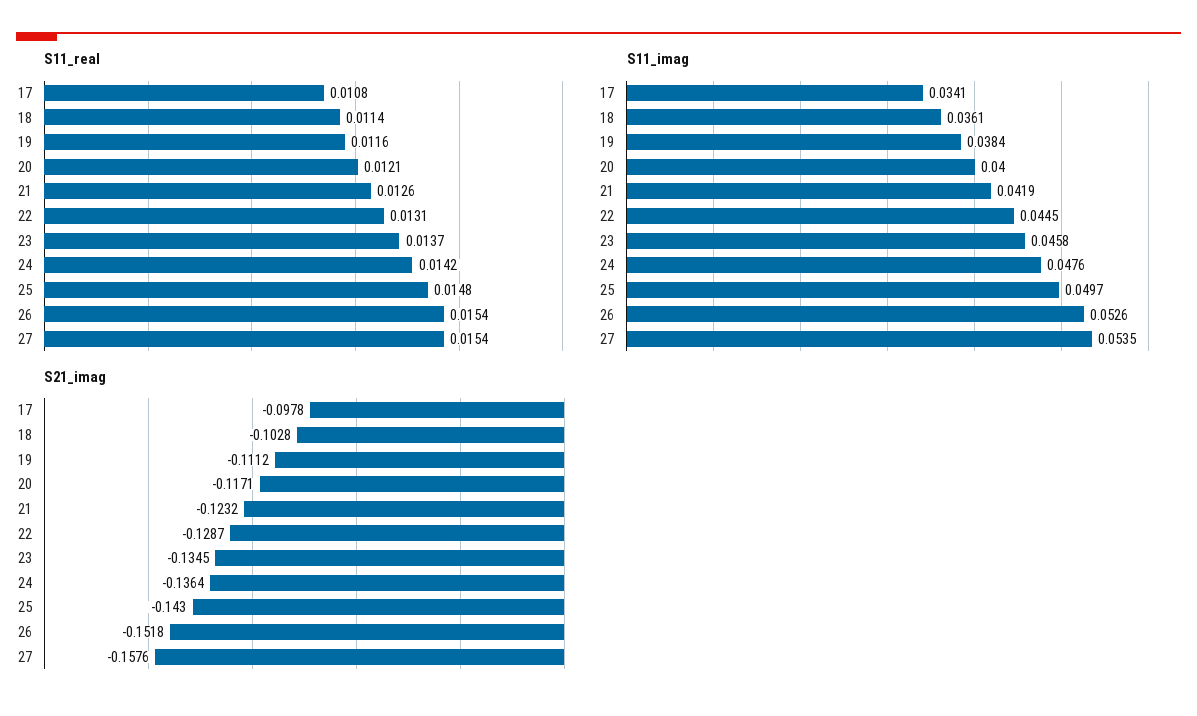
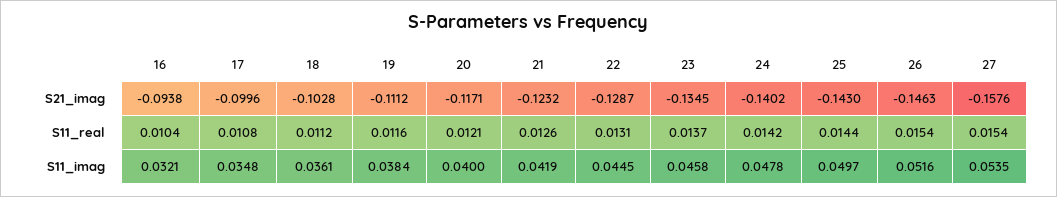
S11_real, 18: 0.0114 -> 0.0112
S11_real, 25: 0.0148 -> 0.0144
S11_imag, 17: 0.0341 -> 0.0348
S11_imag, 24: 0.0476 -> 0.0478
S11_imag, 26: 0.0526 -> 0.0516
S21_imag, 17: -0.0978 -> -0.0996
S21_imag, 24: -0.1364 -> -0.1402
S21_imag, 26: -0.1518 -> -0.1463
S21_imag, 16: none -> -0.0938
S11_real, 16: none -> 0.0104
S11_imag, 16: none -> 0.0321

